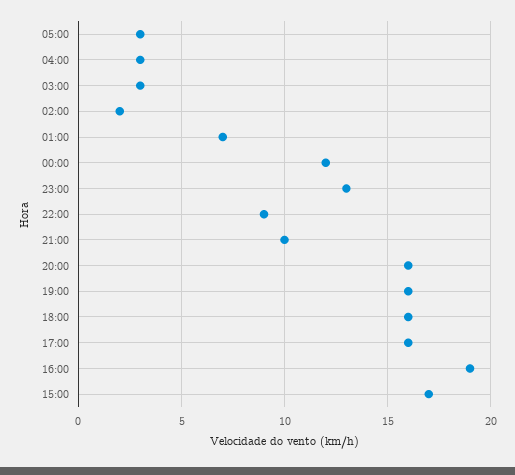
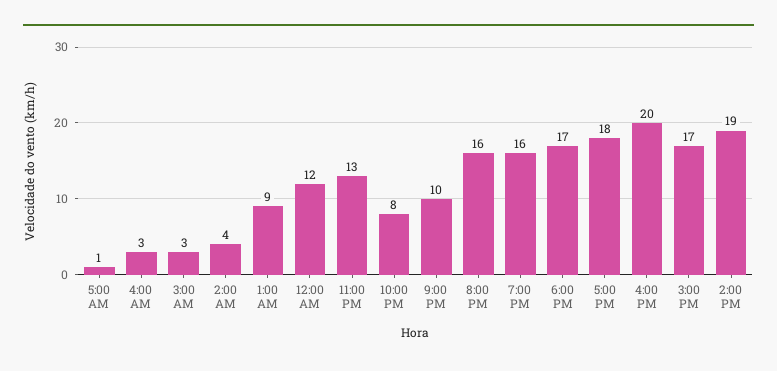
05:00: 3 -> 1
02:00: 2 -> 4
01:00: 7 -> 9
22:00: 9 -> 8
18:00: 16 -> 17
17:00: 16 -> 18
16:00: 19 -> 20
2:00 PM: none -> 19

